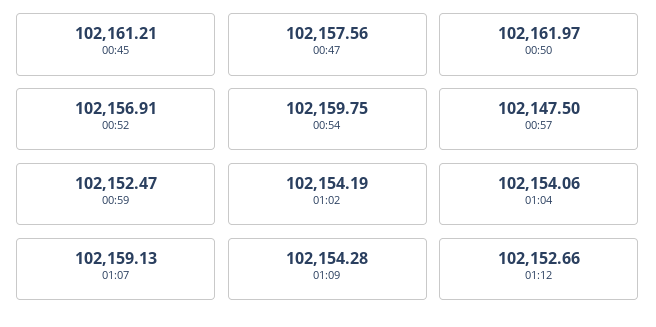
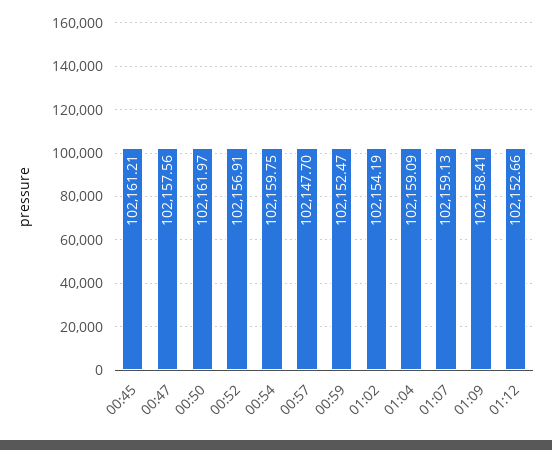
00:57: 102147.5 -> 102147.7
01:04: 102154.06 -> 102159.09
01:09: 102154.28 -> 102158.41

